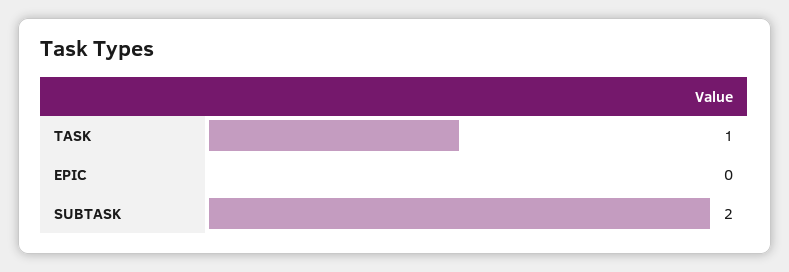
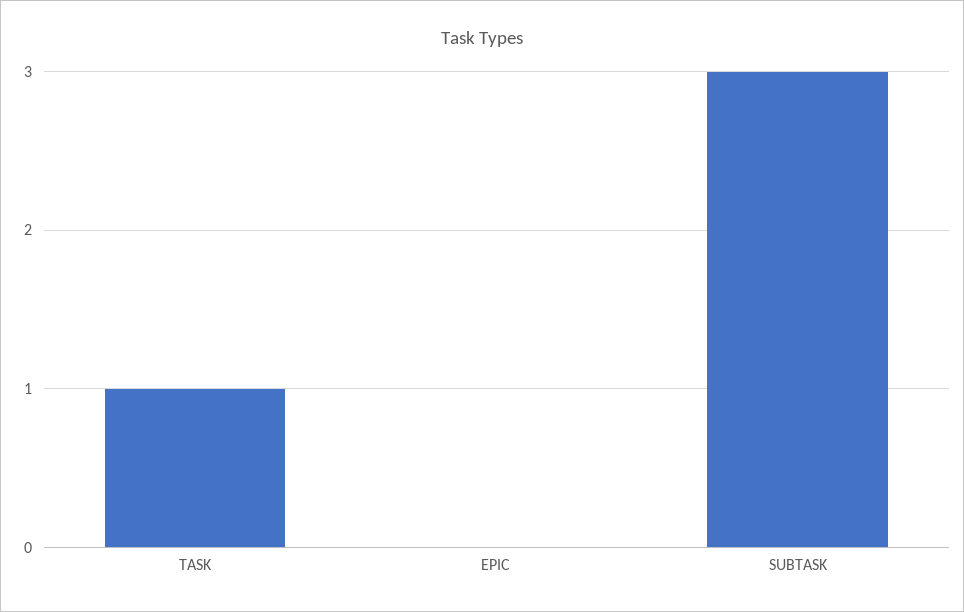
SUBTASK: 2 -> 3

